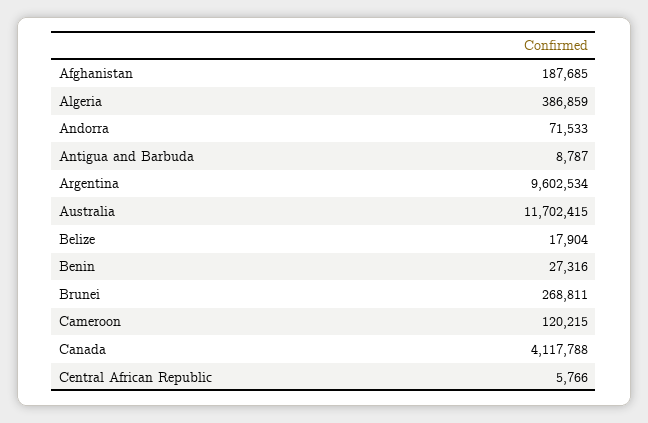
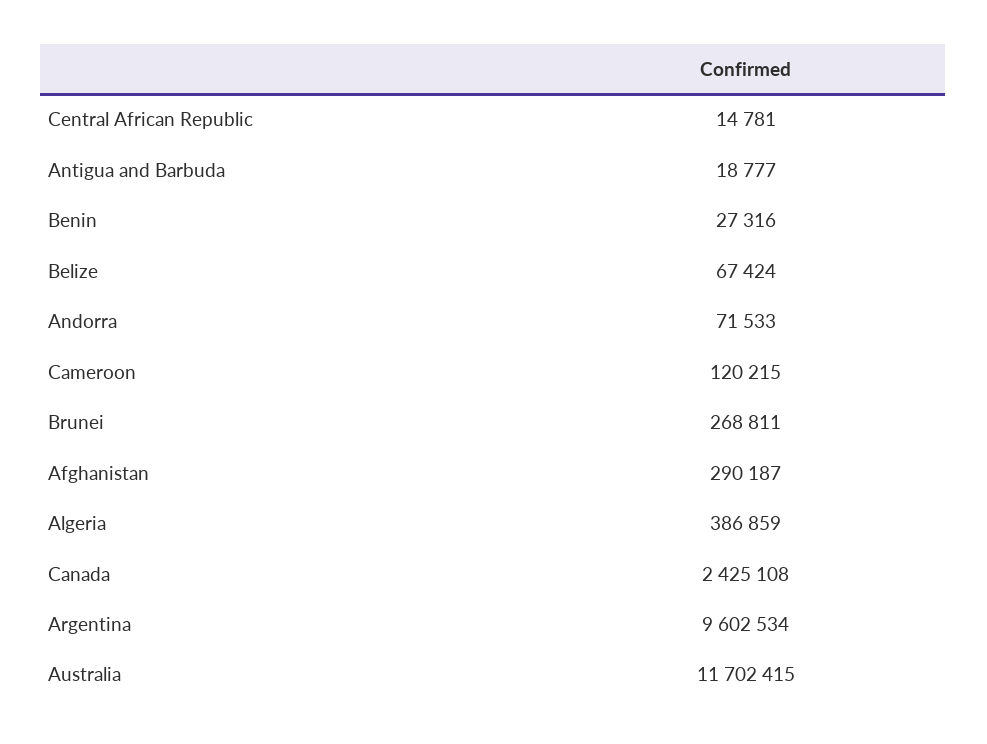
Afghanistan: 187685 -> 290187
Antigua and Barbuda: 8787 -> 18777
Belize: 17904 -> 67424
Canada: 4117788 -> 2425108
Central African Republic: 5766 -> 14781

